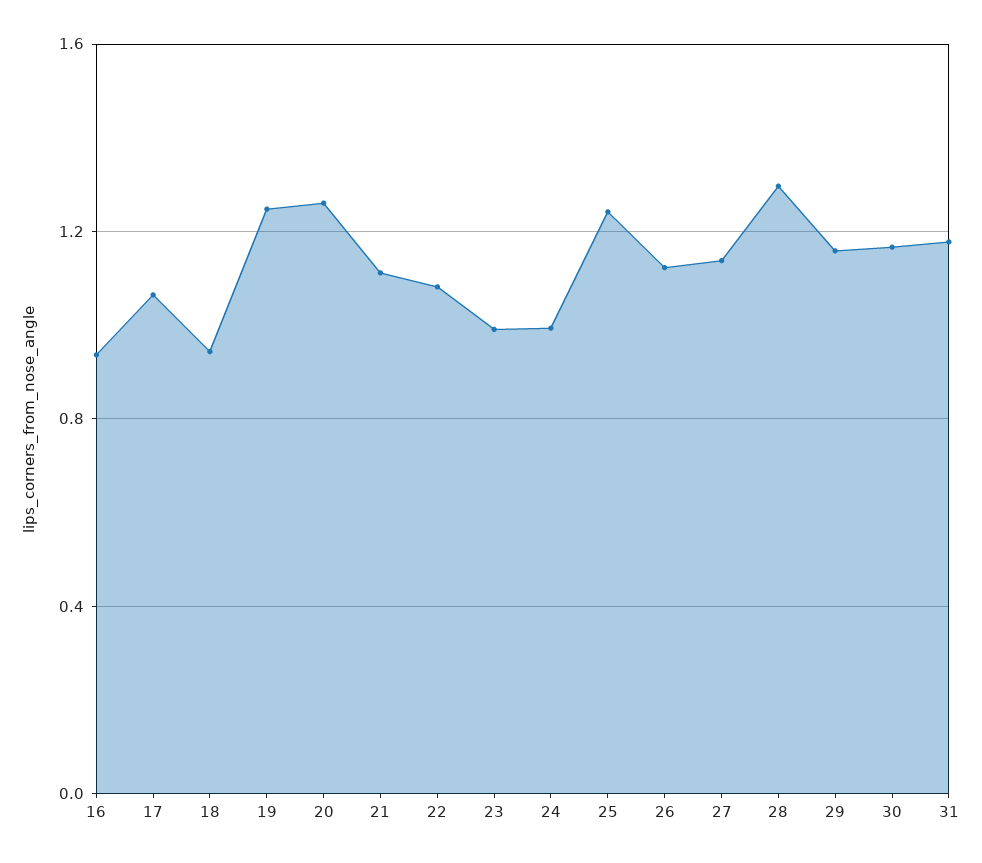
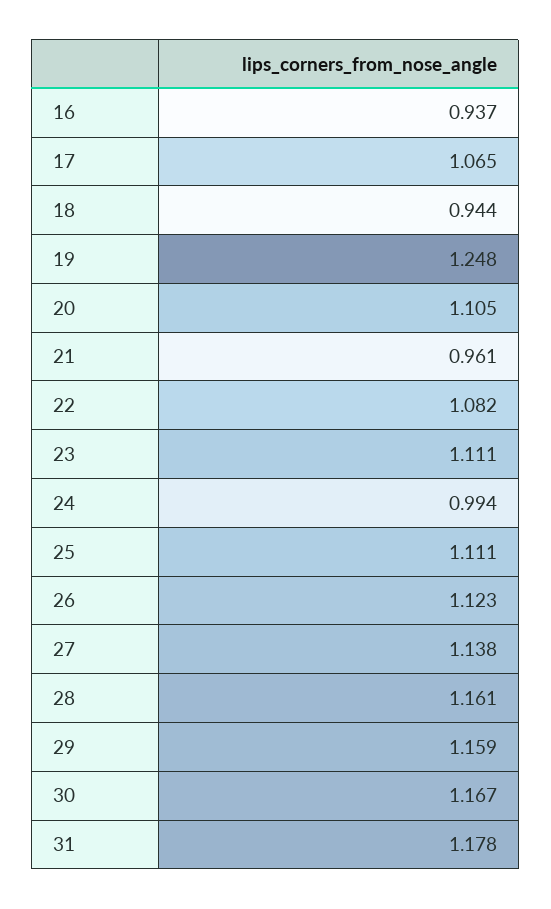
20: 1.25 -> 1.105
21: 1.1 -> 0.961
23: 1 -> 1.111
25: 1.25 -> 1.111
28: 1.3 -> 1.161

